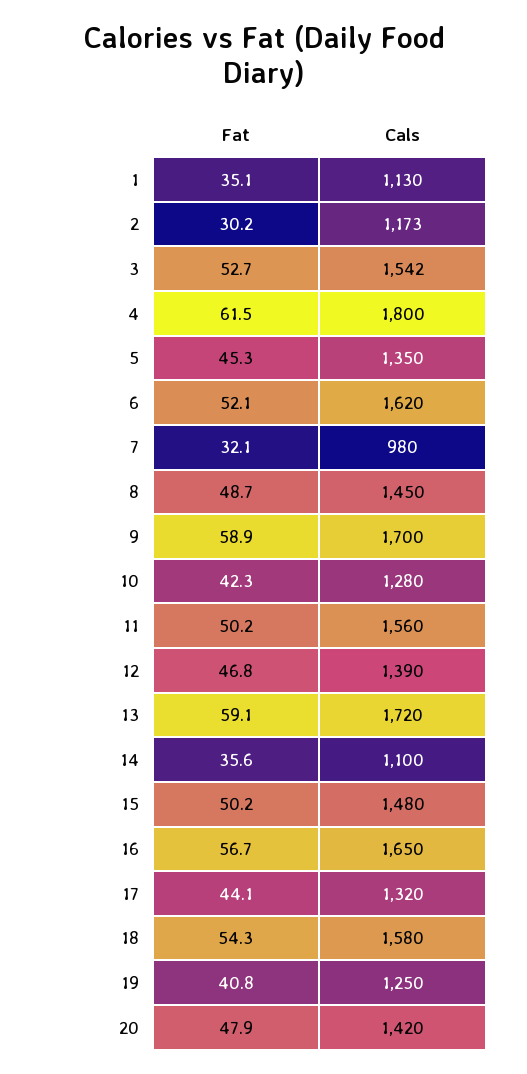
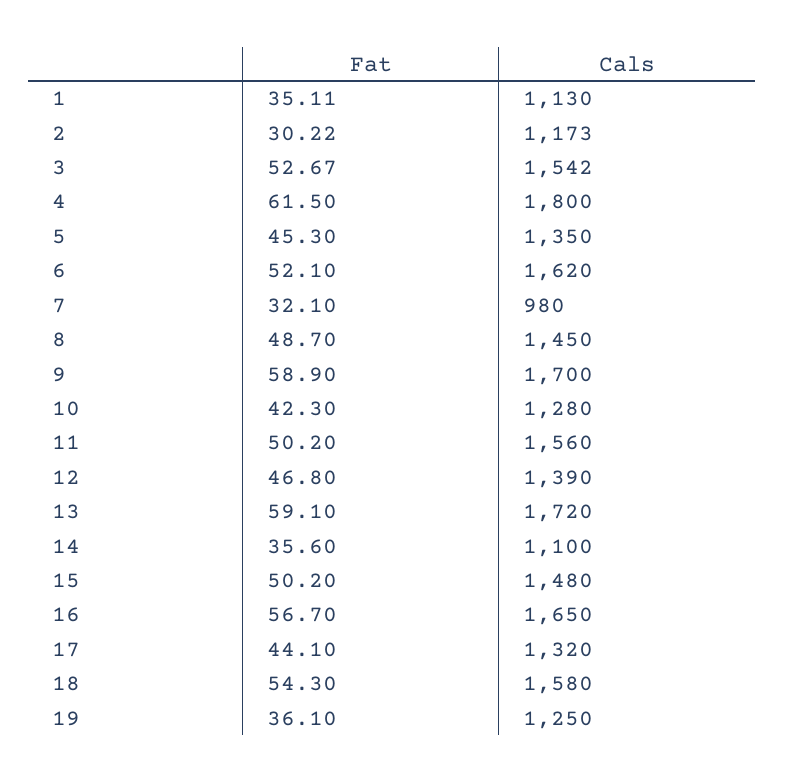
Fat, 19: 40.8 -> 36.1
Fat, 20: 47.9 -> none
Cals, 20: 1420 -> none

